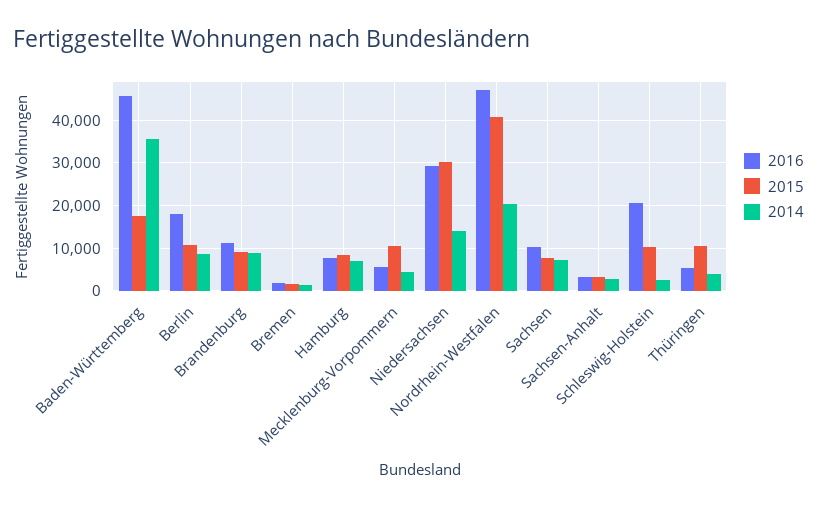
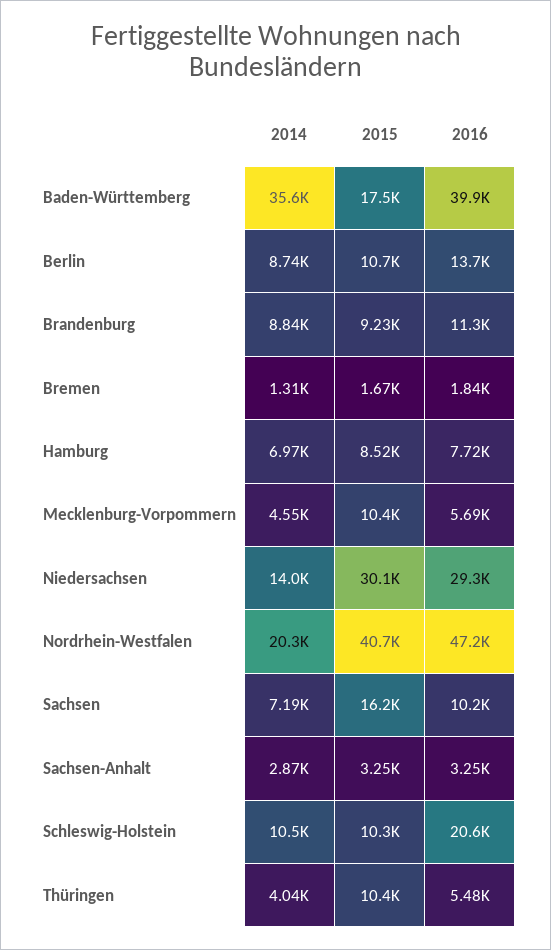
2016, Baden-Württemberg: 46000 -> 39900
2016, Berlin: 18000 -> 13700
2015, Sachsen: 8000 -> 16200
2014, Schleswig-Holstein: 2000 -> 10500

